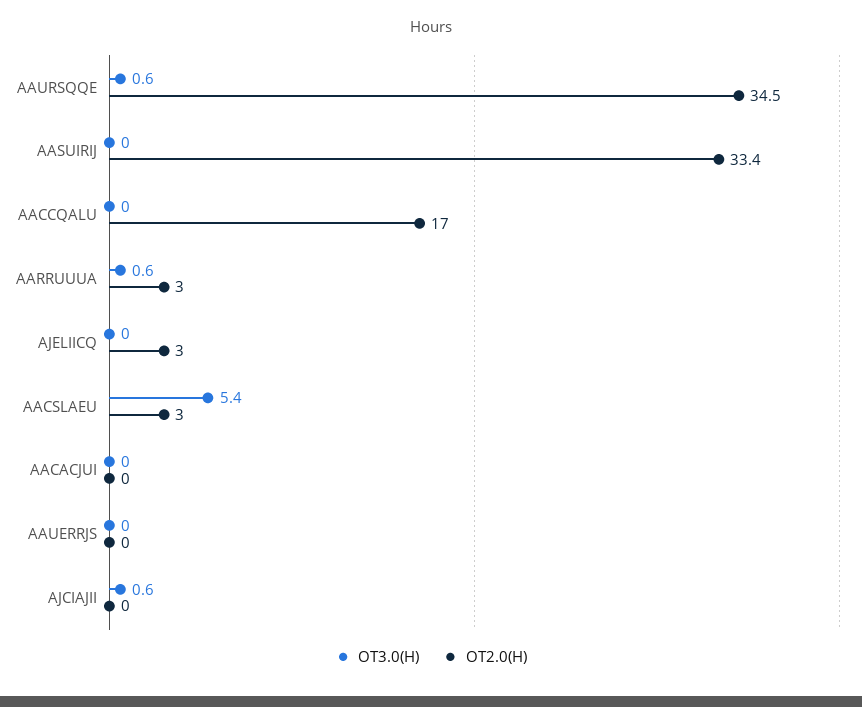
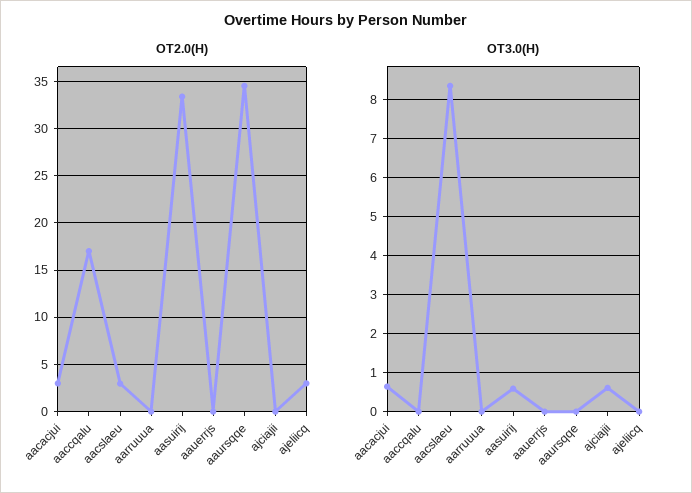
OT3.0(H), AAURSQQE: 0.6 -> 0
OT3.0(H), AASUIRIJ: 0 -> 0.6
OT3.0(H), AARRUUUA: 0.6 -> 0
OT2.0(H), AARRUUUA: 3 -> 0
OT3.0(H), AACSLAEU: 5.4 -> 8.4
OT3.0(H), AACACJUI: 0 -> 0.6
OT2.0(H), AACACJUI: 0 -> 3

